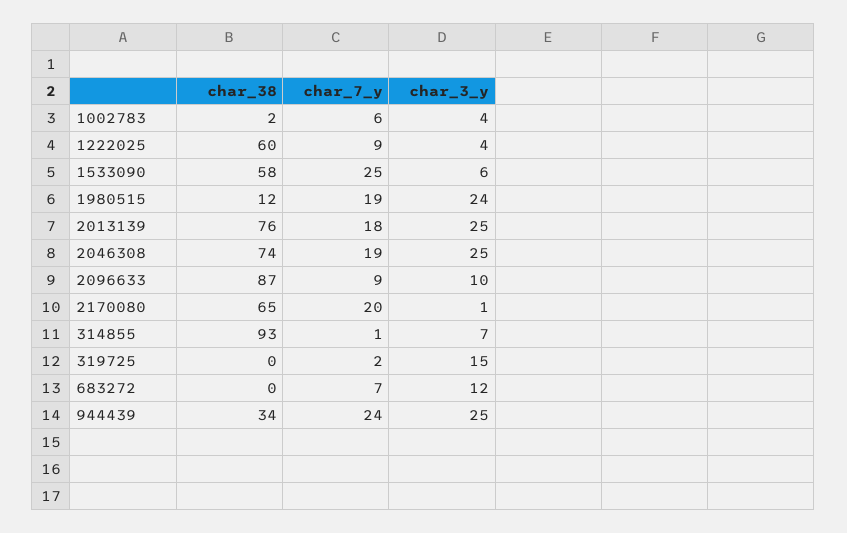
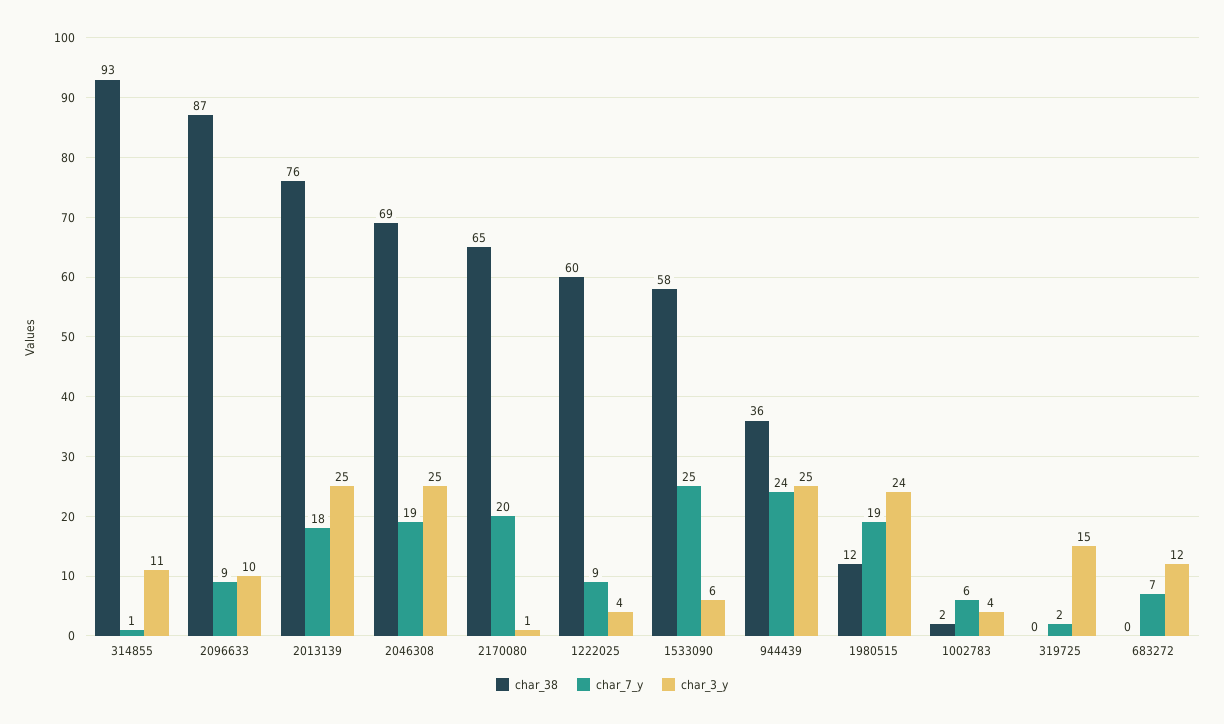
char_38, 2046308: 74 -> 69
char_3_y, 314855: 7 -> 11
char_38, 944439: 34 -> 36

